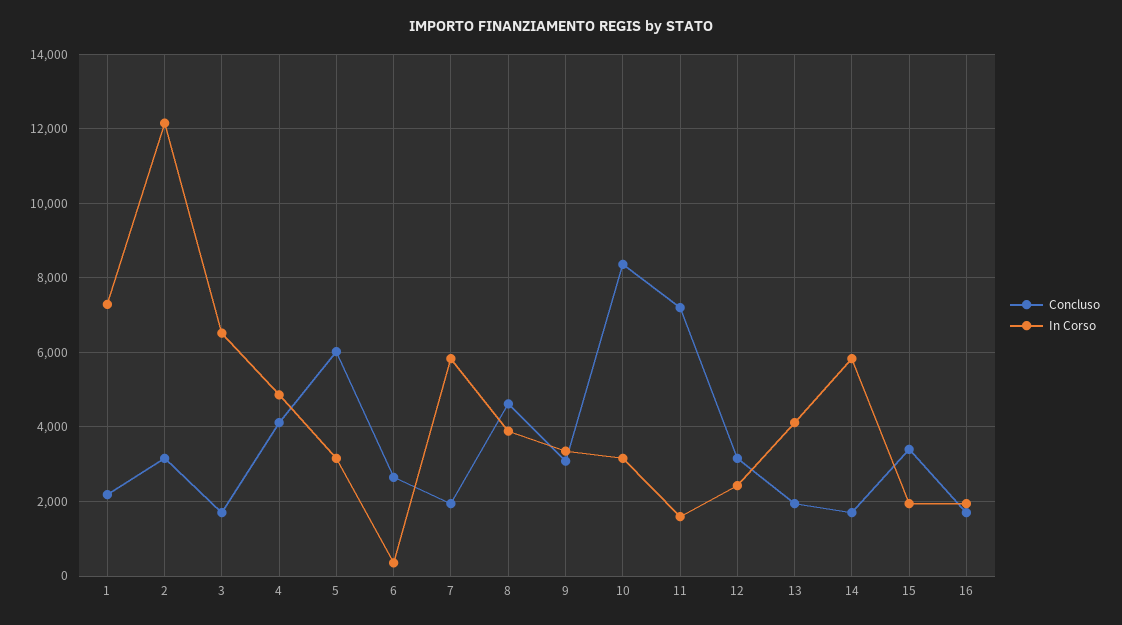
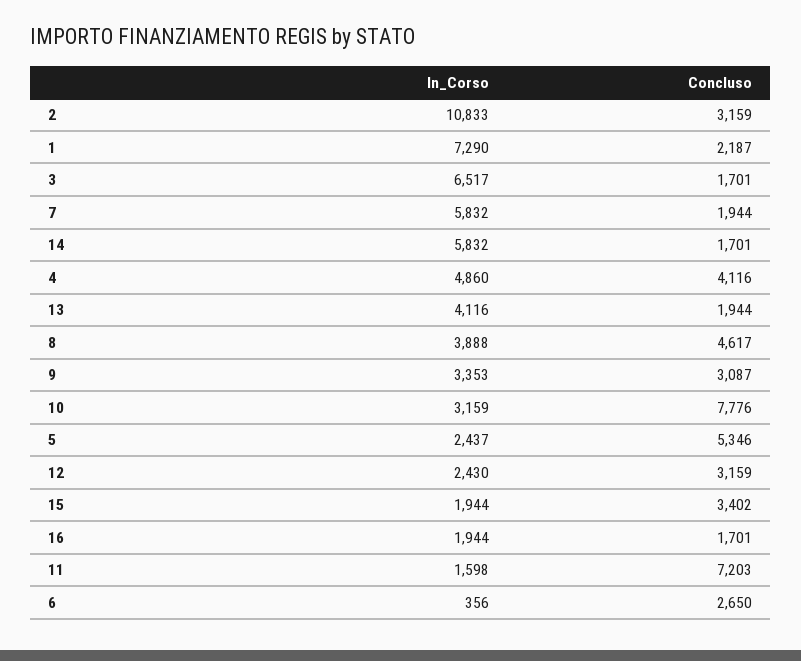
In Corso, 2: 12200 -> 10833
Concluso, 5: 6000 -> 5346
In Corso, 5: 3200 -> 2437
Concluso, 10: 8400 -> 7776

